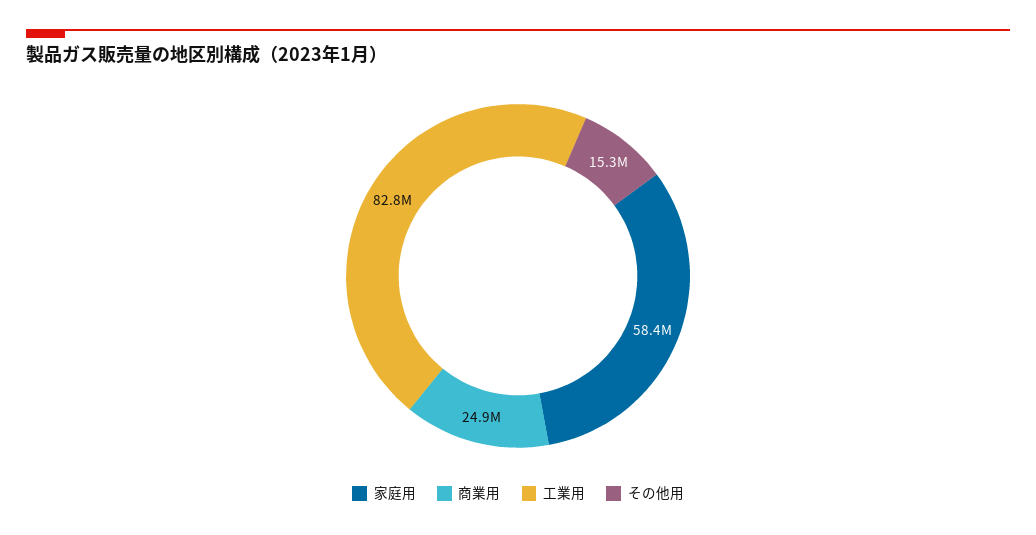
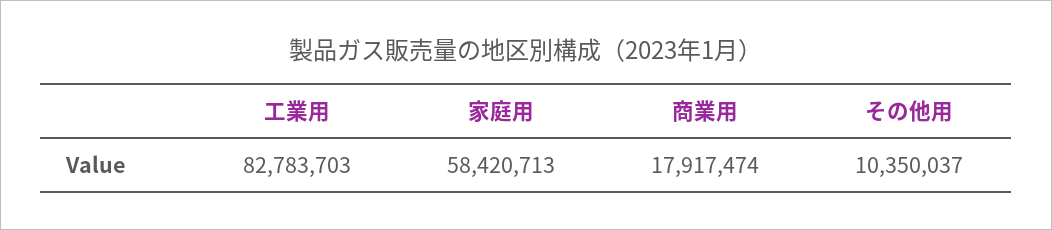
商業用: 24900000 -> 17917474
その他用: 15300000 -> 10350037

